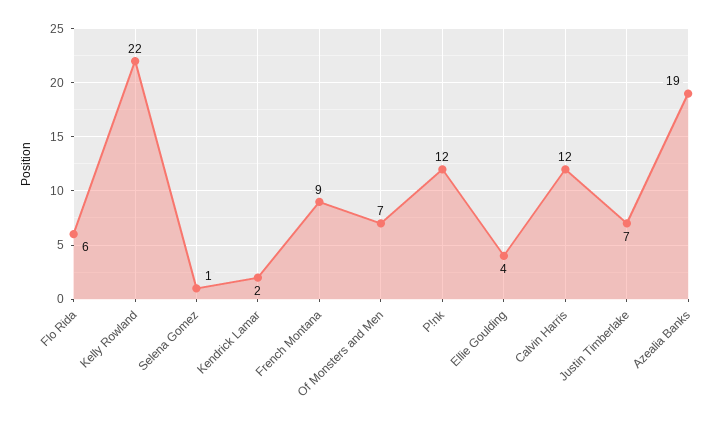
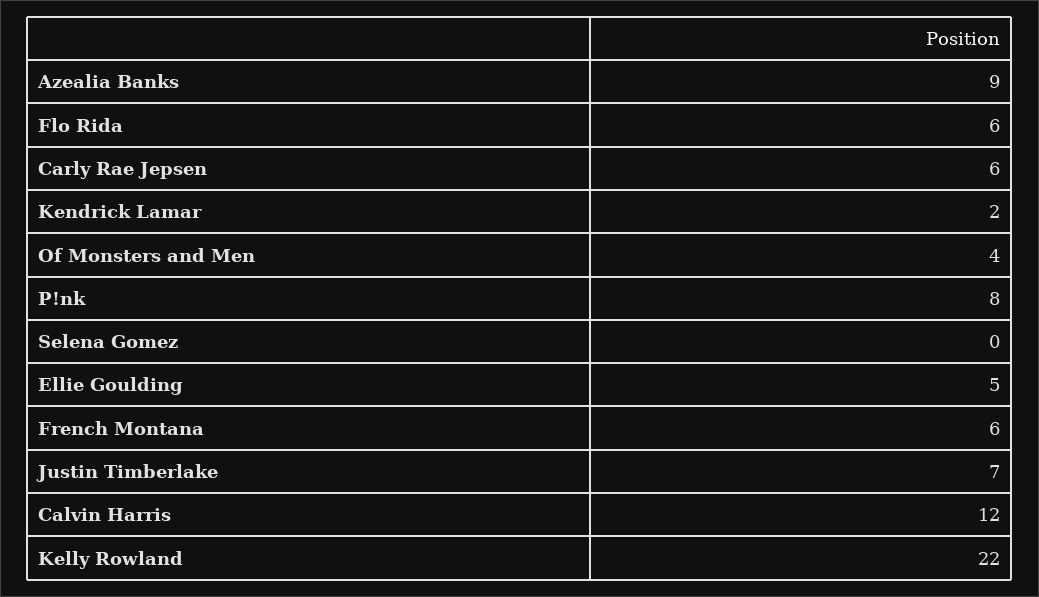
Selena Gomez: 1 -> 0
French Montana: 9 -> 6
Of Monsters and Men: 7 -> 4
P!nk: 12 -> 8
Ellie Goulding: 4 -> 5
Azealia Banks: 19 -> 9
Carly Rae Jepsen: none -> 6

